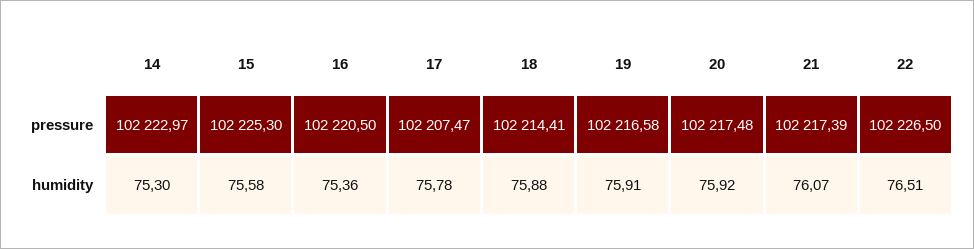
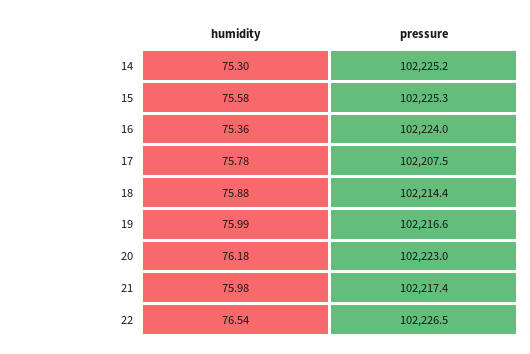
14, pressure: 102222.97 -> 102225.2
16, pressure: 102220.5 -> 102224
20, pressure: 102217.48 -> 102223
19, humidity: 75.91 -> 75.99
20, humidity: 75.92 -> 76.18
21, humidity: 76.07 -> 75.98
22, humidity: 76.51 -> 76.54

